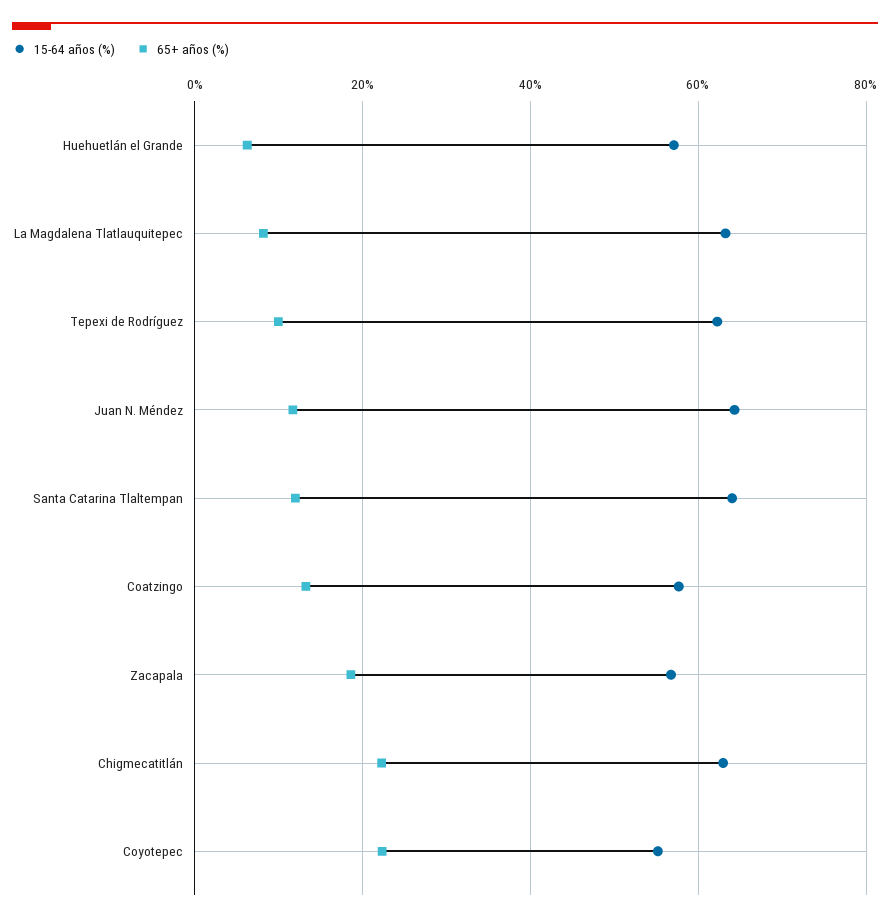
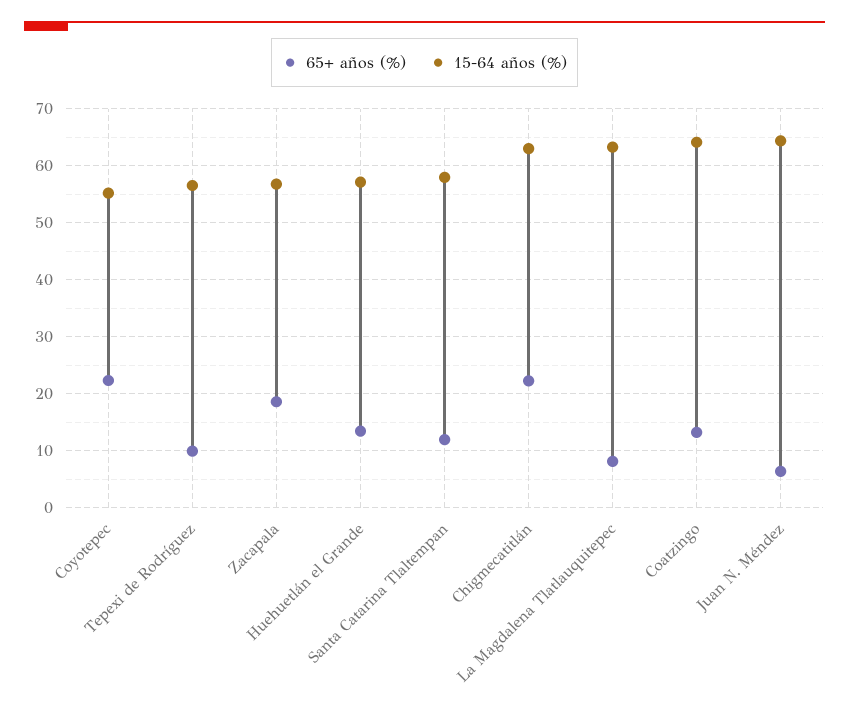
65+ años (%), Huehuetlán el Grande: 6 -> 14
15-64 años (%), Tepexi de Rodríguez: 62 -> 56
65+ años (%), Juan N. Méndez: 12 -> 6
15-64 años (%), Santa Catarina Tlaltempan: 64 -> 58
15-64 años (%), Coatzingo: 58 -> 64

